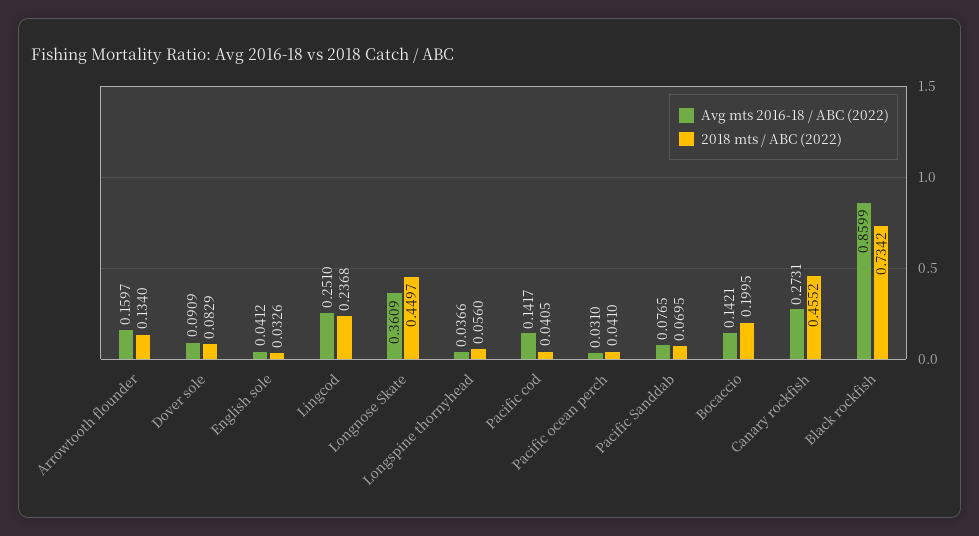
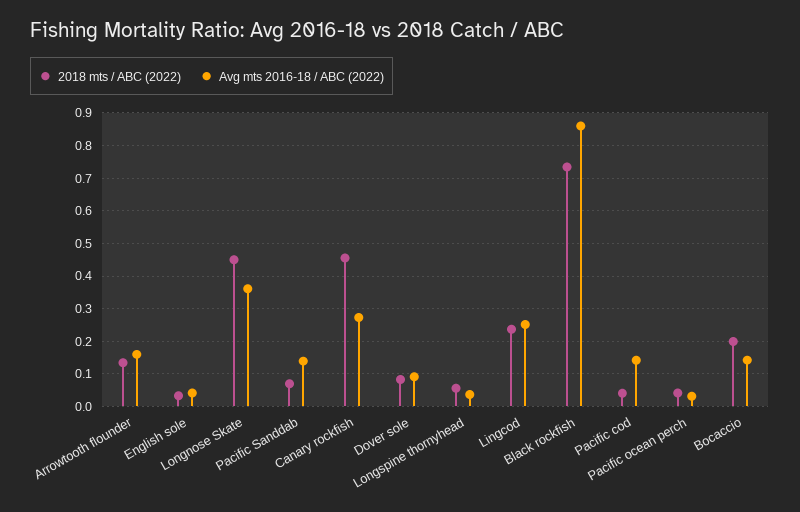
Avg mts 2016-18 / ABC (2022), Pacific Sanddab: 0.0765 -> 0.14

